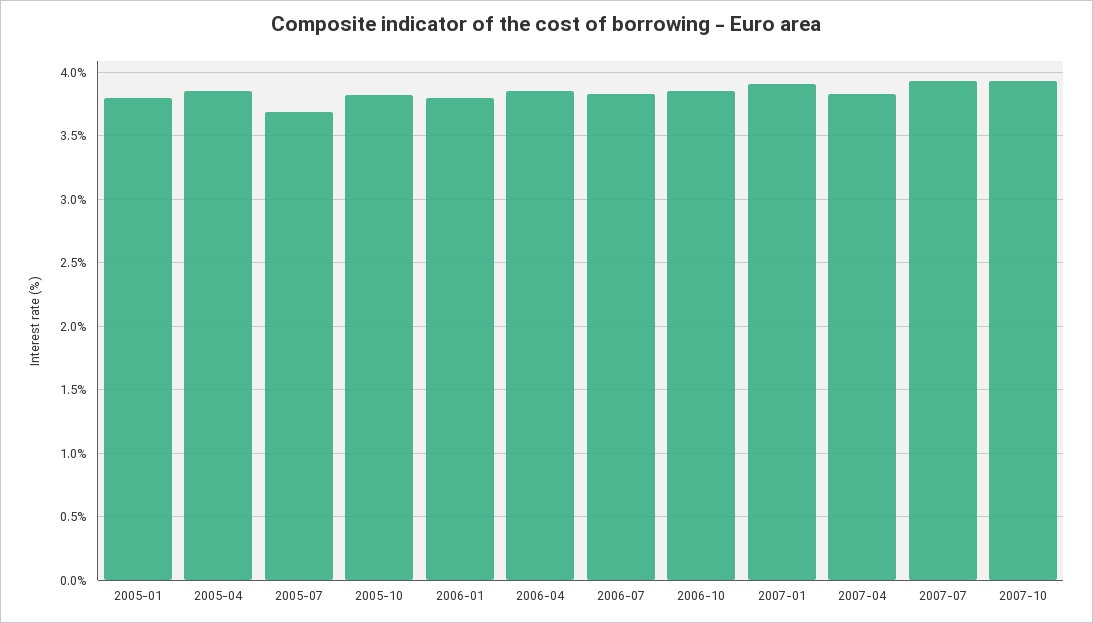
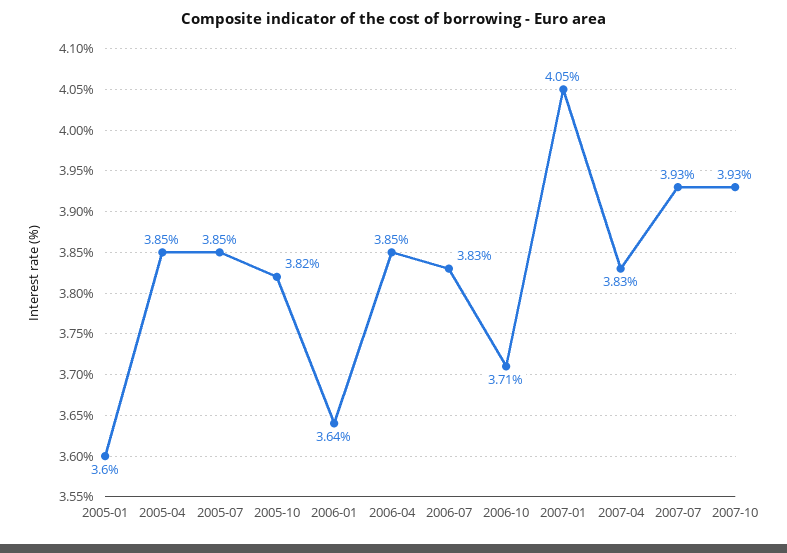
2005-01: 3.8 -> 3.6
2005-07: 3.7 -> 3.85
2006-01: 3.8 -> 3.64
2006-10: 3.85 -> 3.71
2007-01: 3.9 -> 4.05

